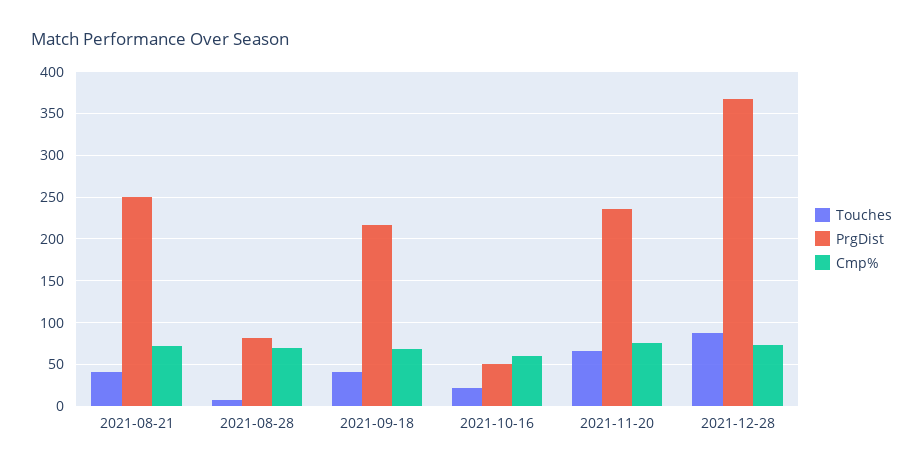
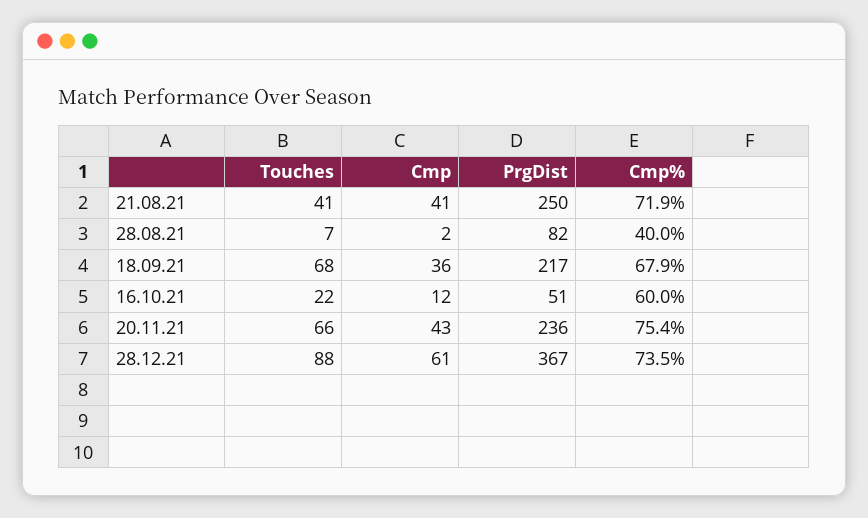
Cmp%, 2021-08-28: 70 -> 40
Touches, 2021-09-18: 40 -> 68
Cmp, 2021-08-21: none -> 41
Cmp, 2021-08-28: none -> 2
Cmp, 2021-09-18: none -> 36
Cmp, 2021-10-16: none -> 12
Cmp, 2021-11-20: none -> 43
Cmp, 2021-12-28: none -> 61

